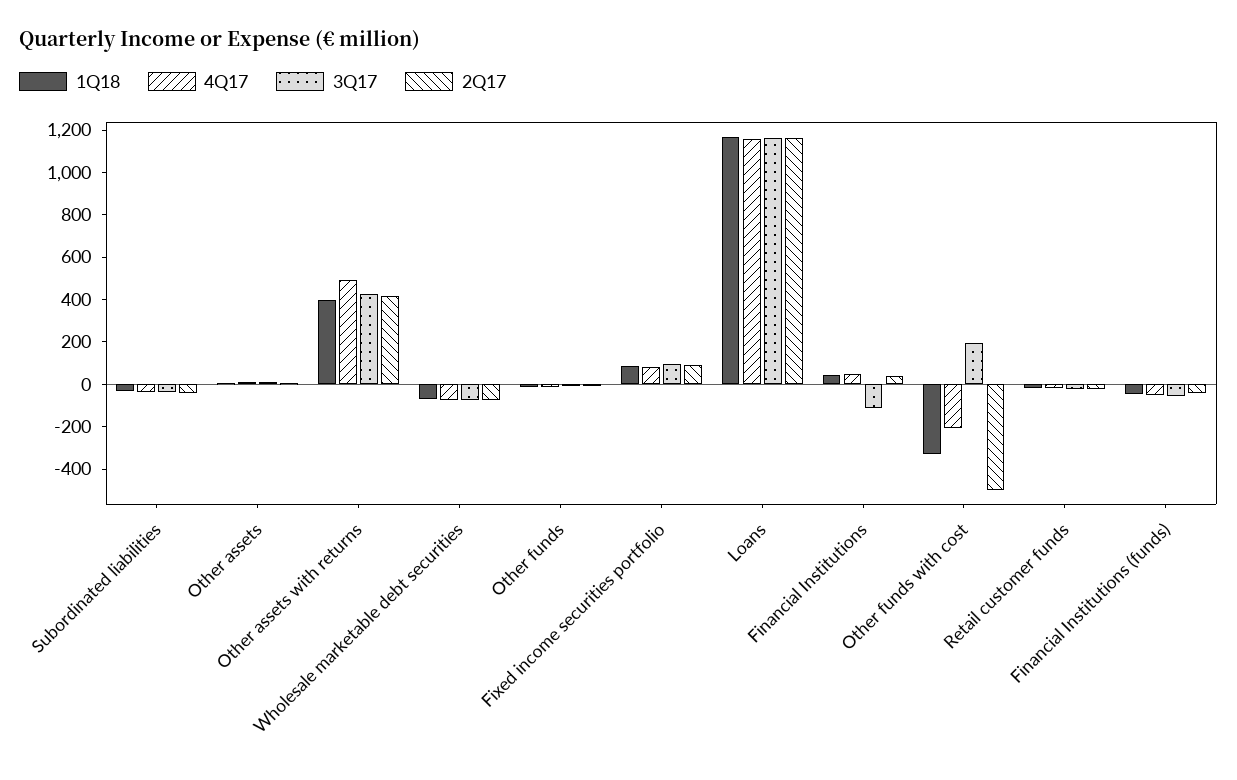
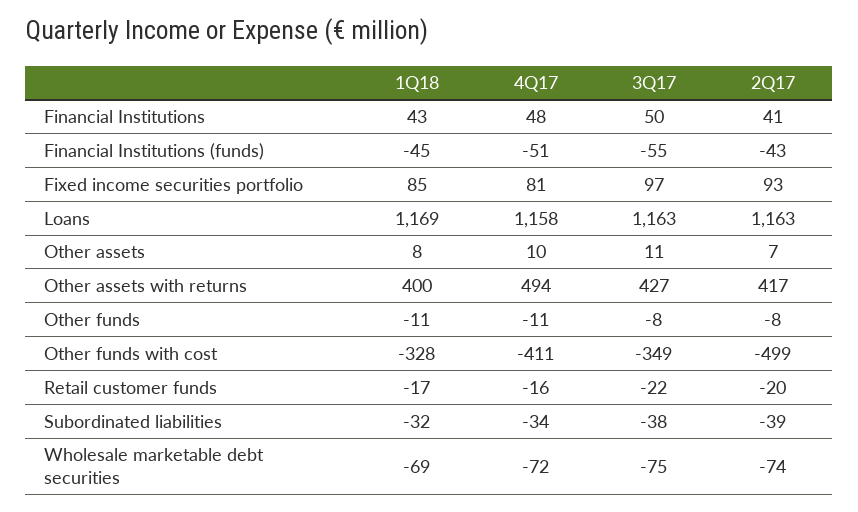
3Q17, Financial Institutions: -100 -> 50
4Q17, Other funds with cost: -200 -> -411
3Q17, Other funds with cost: 200 -> -349

